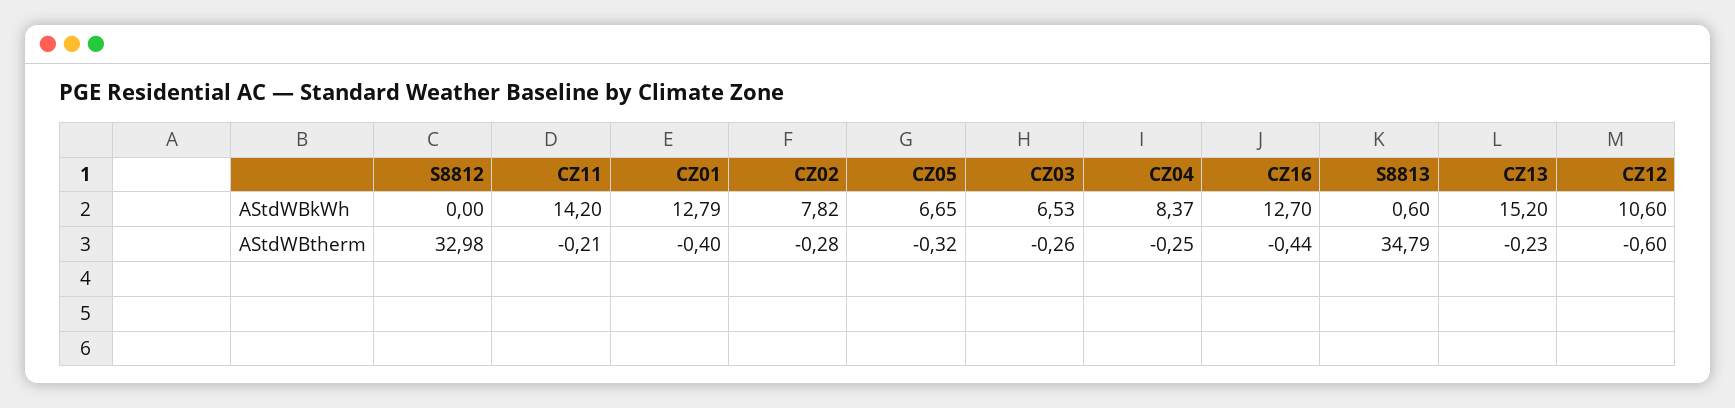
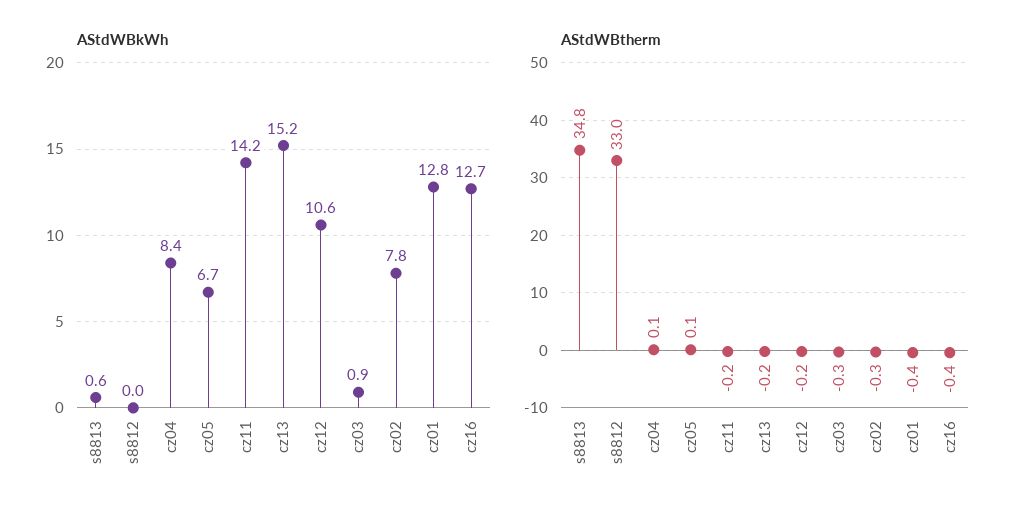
AStdWBkWh, CZ03: 6.53 -> 0.9
AStdWBtherm, CZ05: -0.32 -> 0.1
AStdWBtherm, CZ04: -0.25 -> 0.1
AStdWBtherm, CZ12: -0.6 -> -0.2

